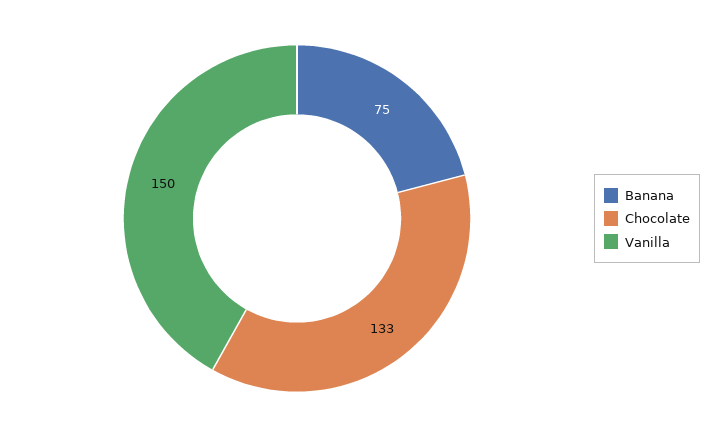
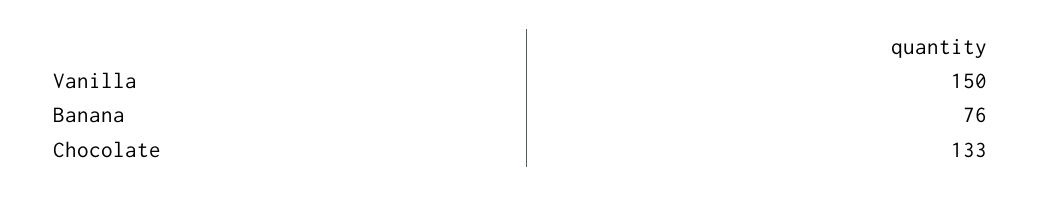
Banana: 75 -> 76

